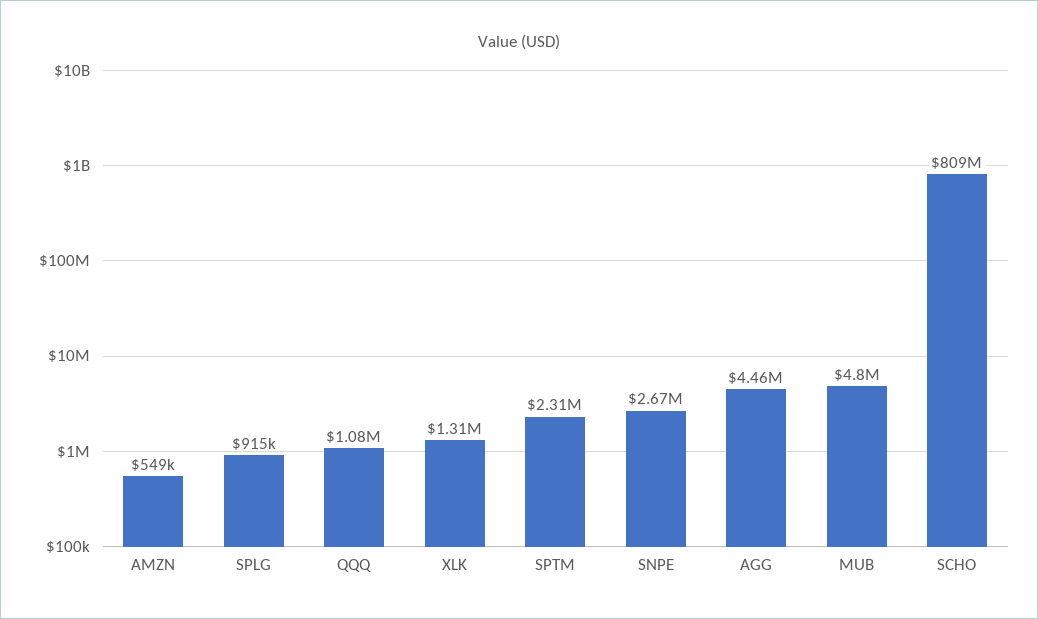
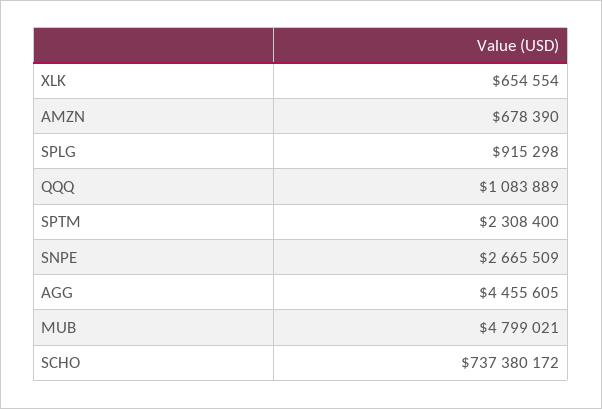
AMZN: 549000 -> 678390
XLK: 1310000 -> 654554
SCHO: 809000000 -> 737380172

